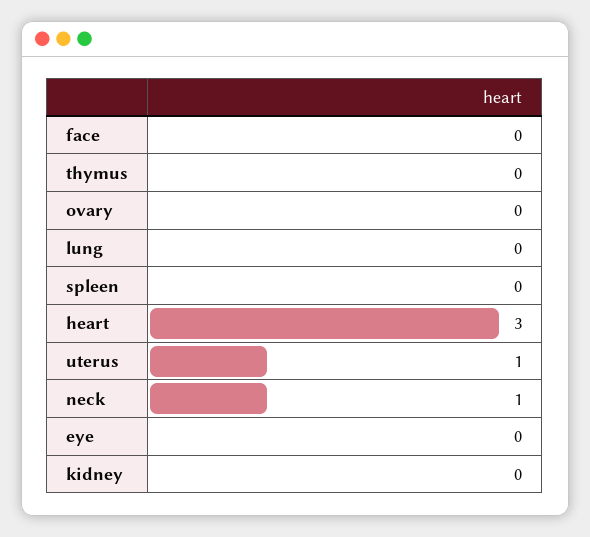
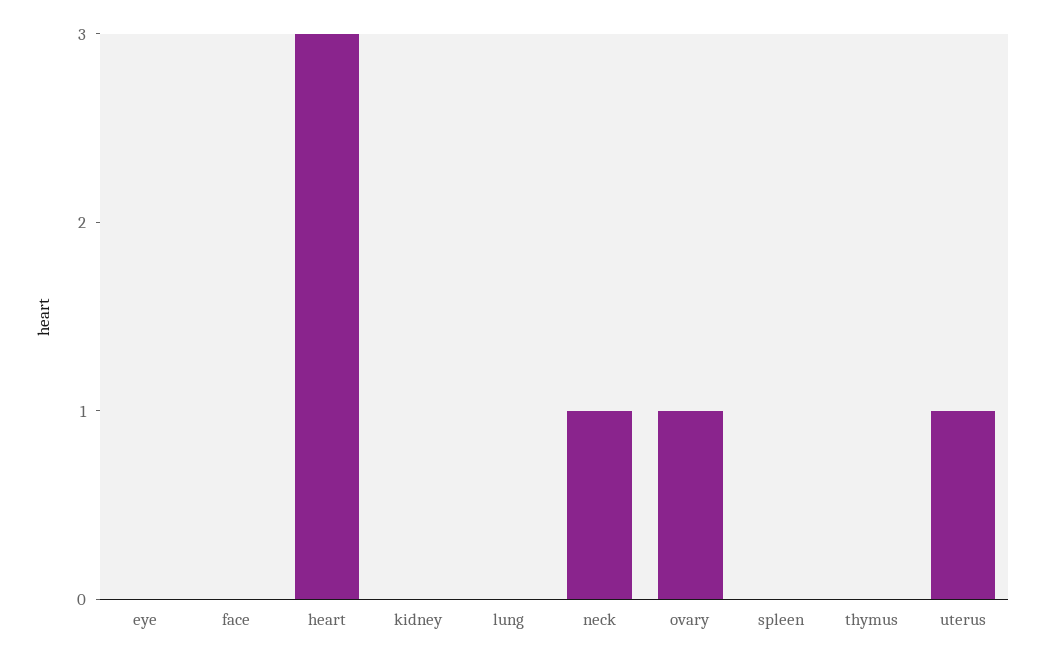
ovary: 0 -> 1

